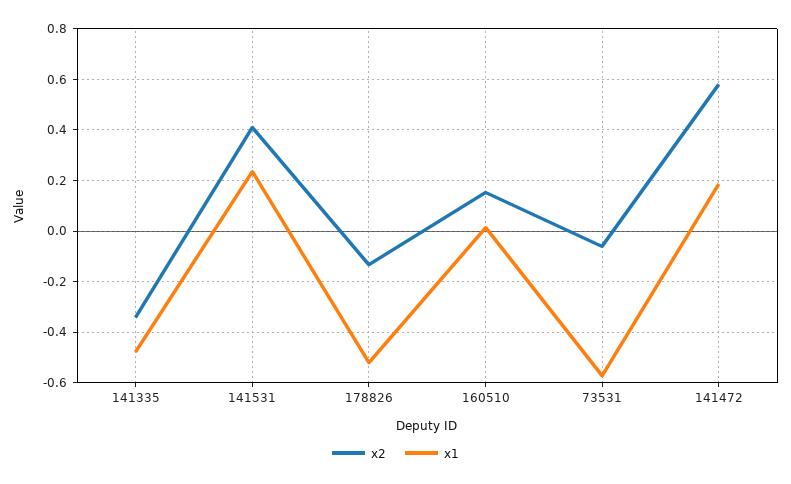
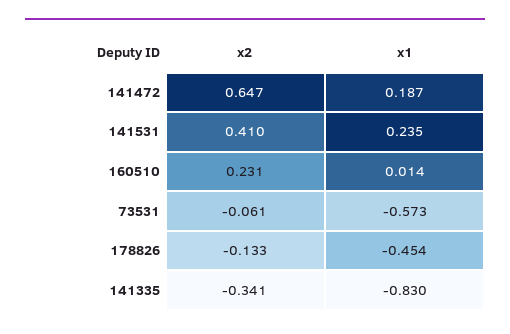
x1, 141335: -0.475 -> -0.83
x1, 178826: -0.525 -> -0.454
x2, 160510: 0.15 -> 0.231
x2, 141472: 0.575 -> 0.647

